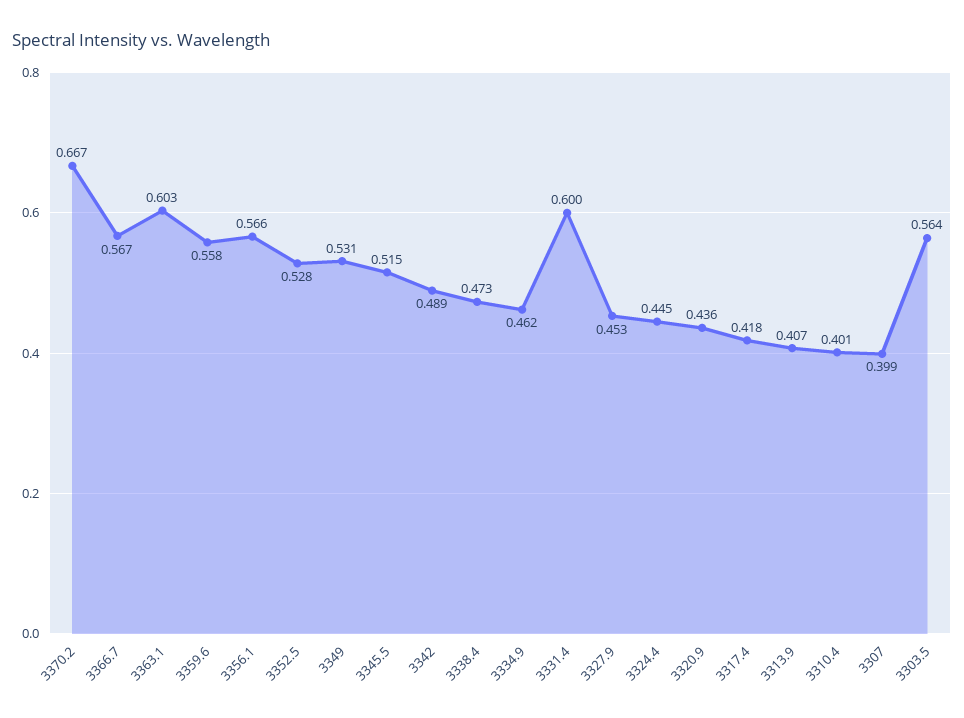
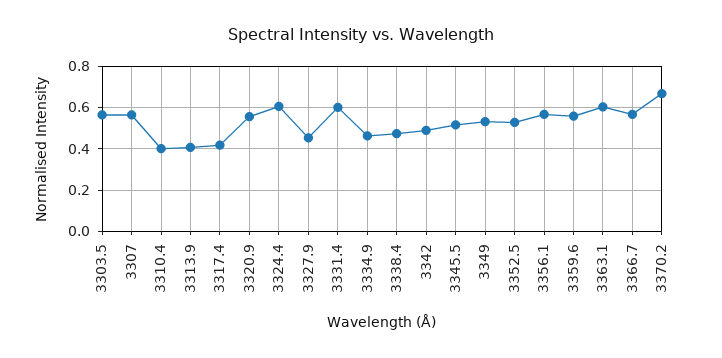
3324.4: 0.445 -> 0.6
3320.9: 0.436 -> 0.55
3307: 0.399 -> 0.55

